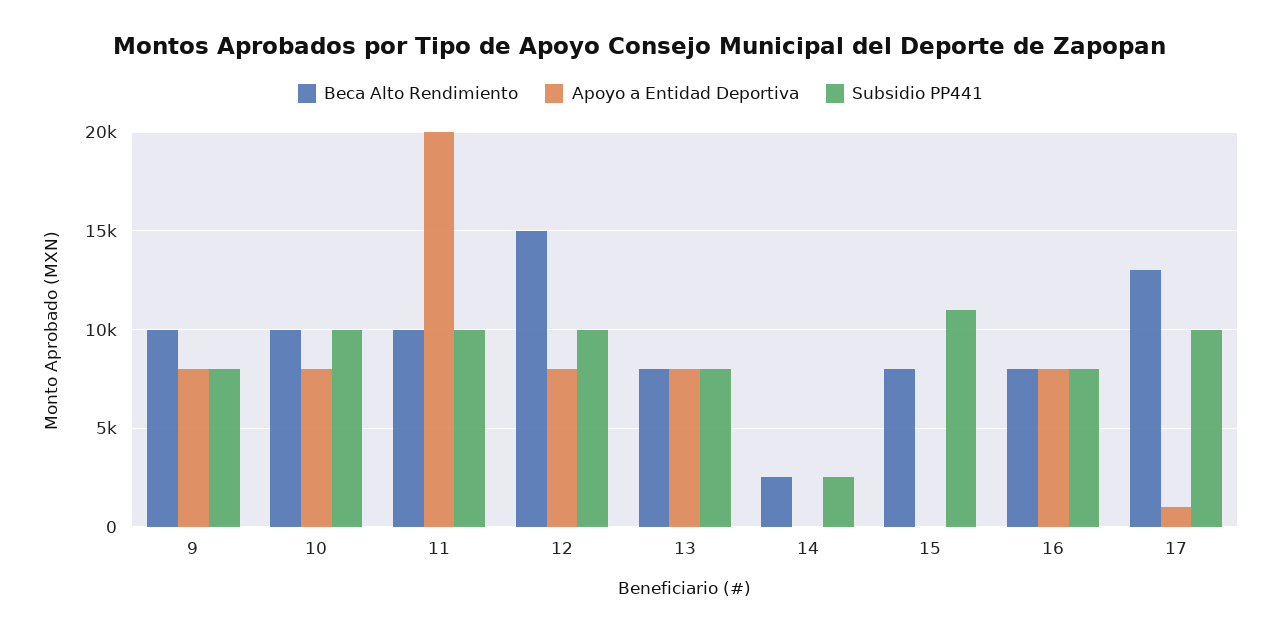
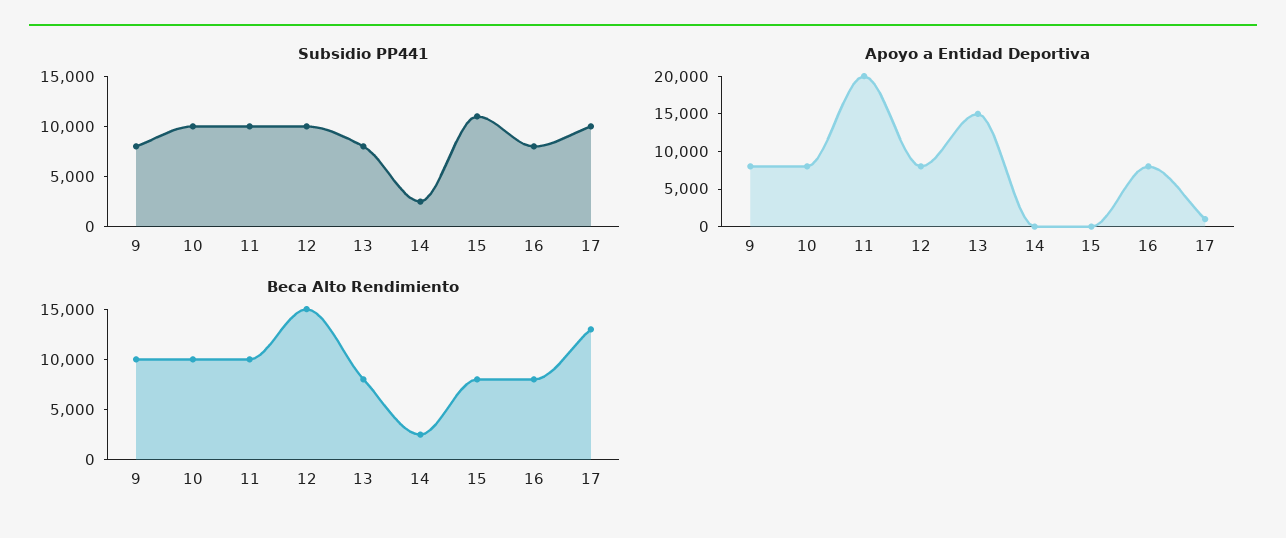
Apoyo a Entidad Deportiva, 13: 8000 -> 15000

